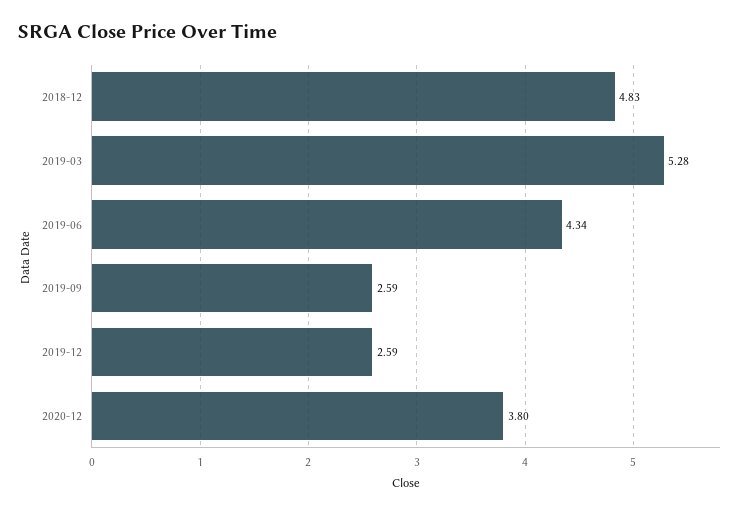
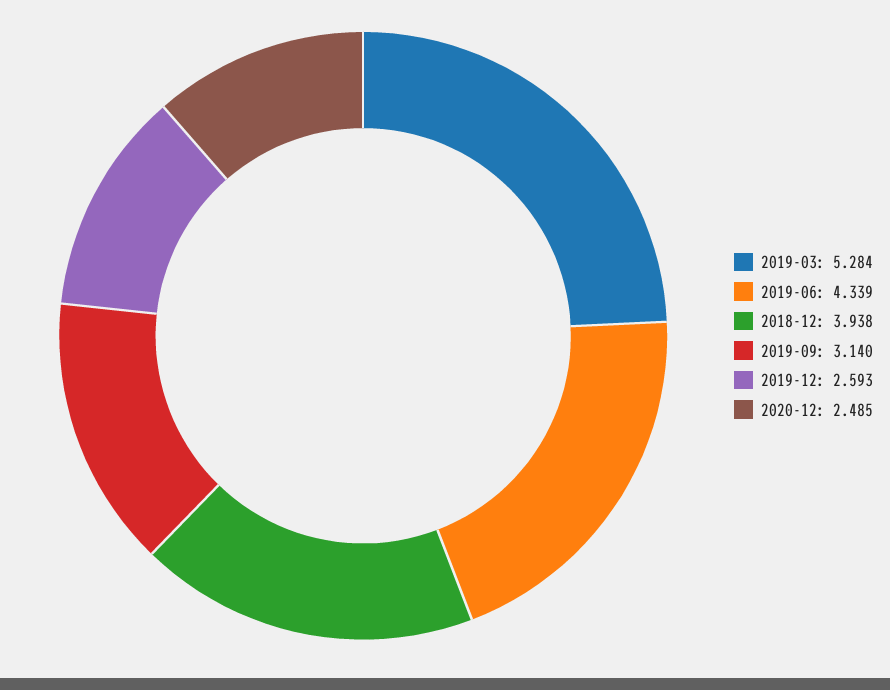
2018-12: 4.83 -> 3.938
2019-09: 2.59 -> 3.14
2020-12: 3.8 -> 2.485

